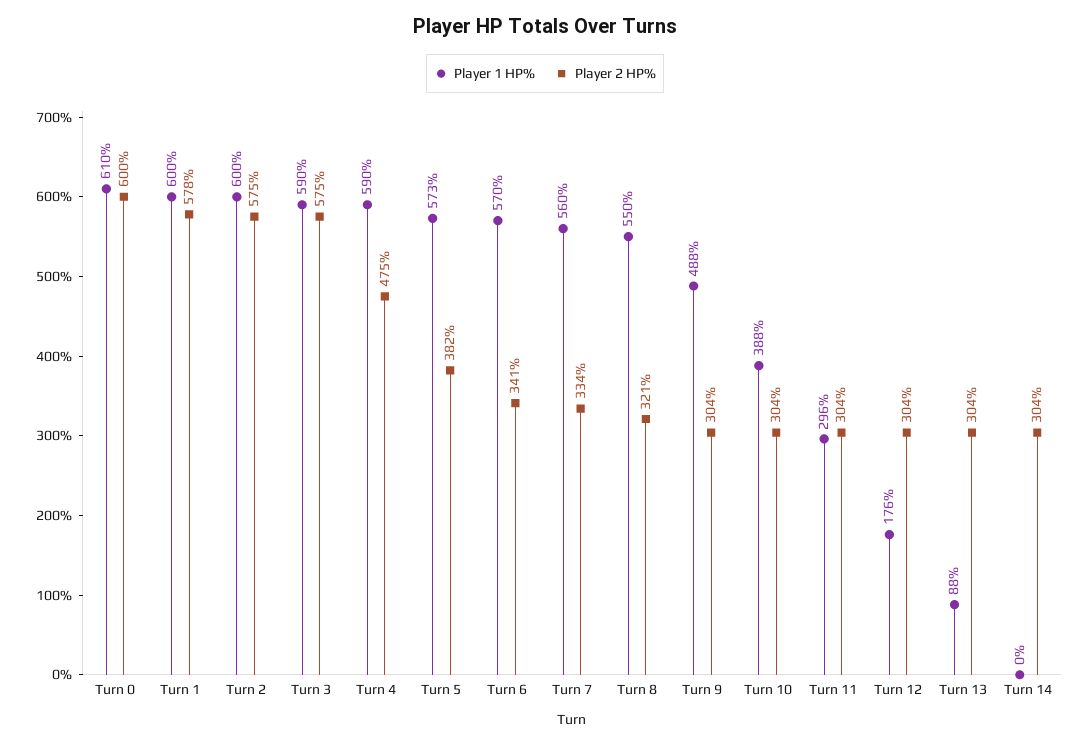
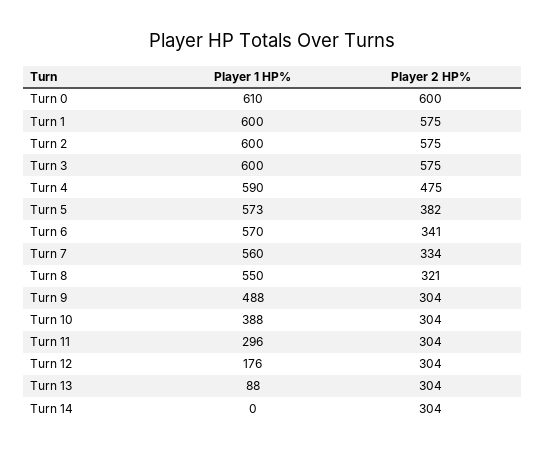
Player 2 HP%, Turn 1: 578 -> 575
Player 1 HP%, Turn 3: 590 -> 600

